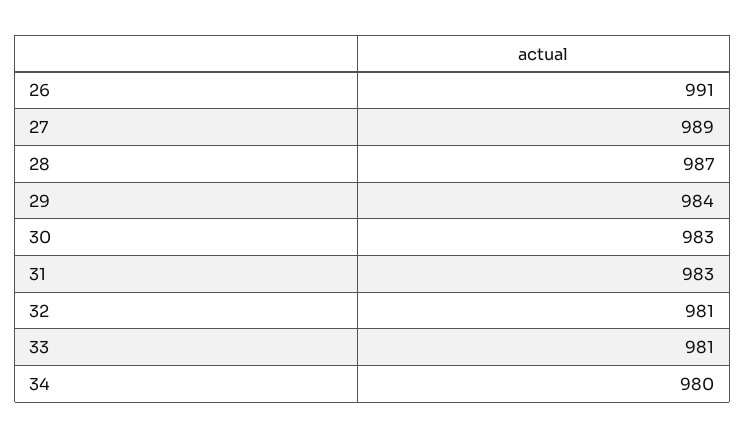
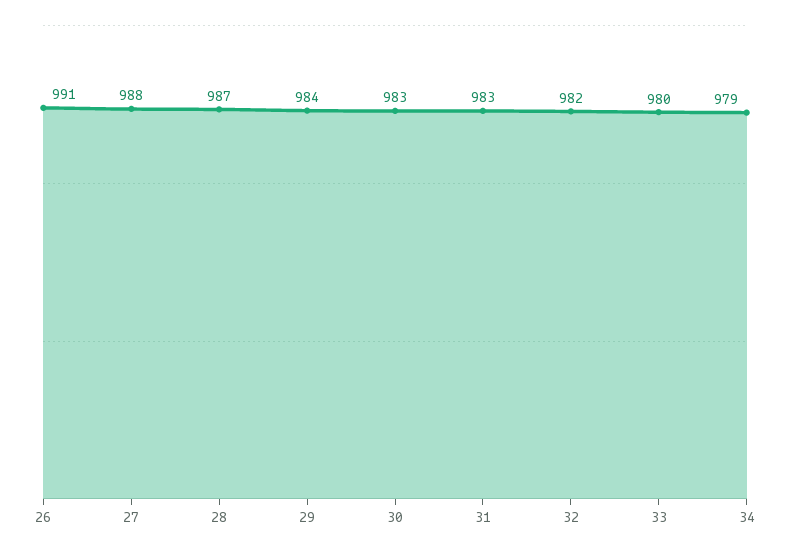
27: 989 -> 988
32: 981 -> 982
33: 981 -> 980
34: 980 -> 979

